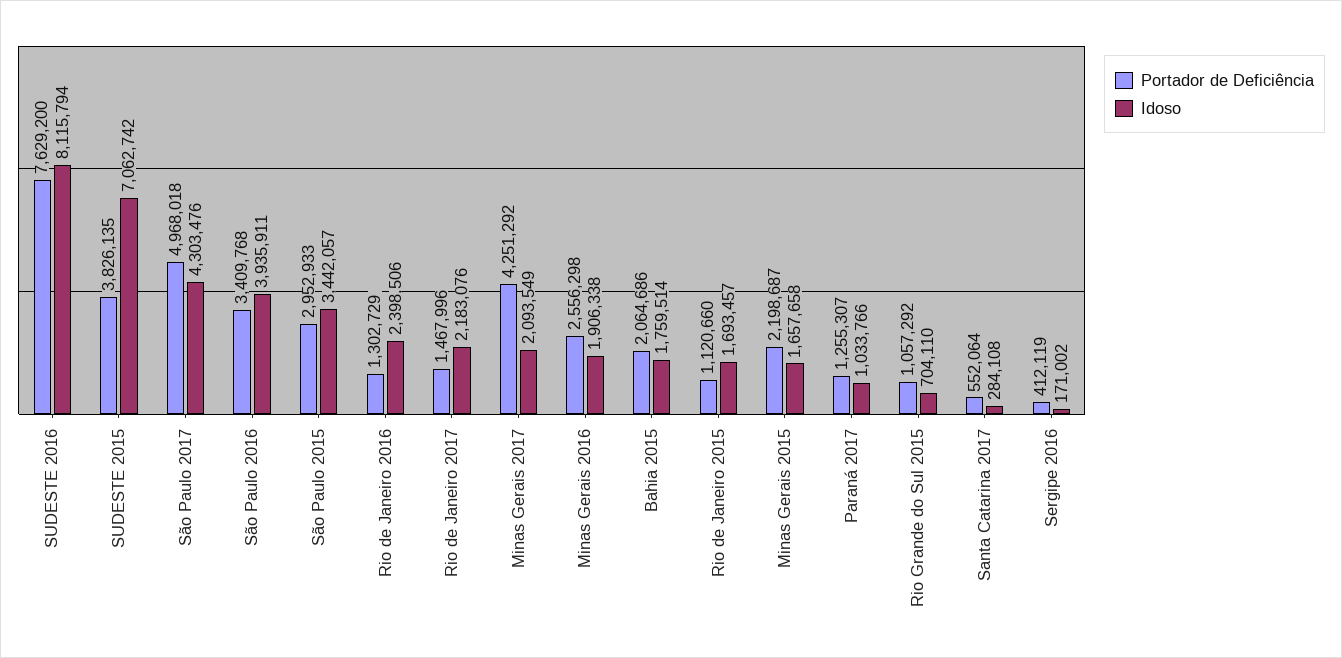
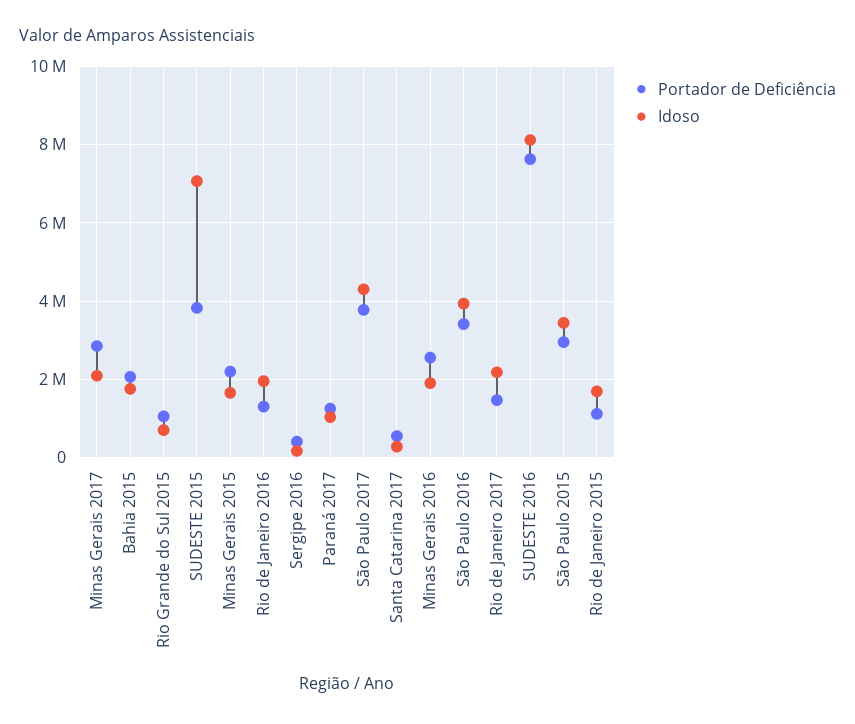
Portador de Deficiência, São Paulo 2017: 4968018 -> 3800000
Idoso, Rio de Janeiro 2016: 2398506 -> 2000000
Portador de Deficiência, Minas Gerais 2017: 4251292 -> 2800000

